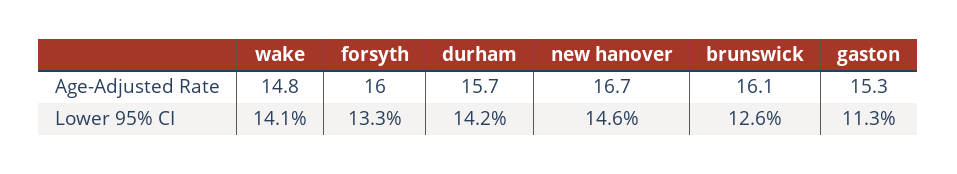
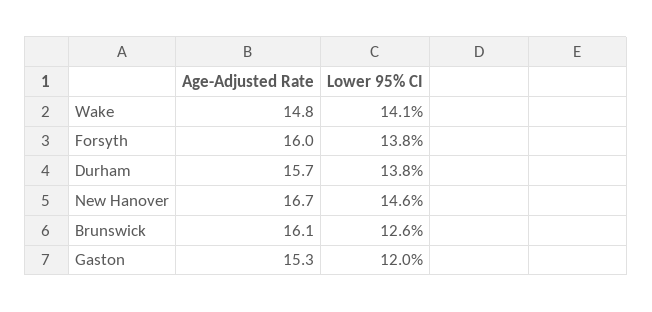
forsyth, Lower 95% CI: 13.3 -> 13.8
durham, Lower 95% CI: 14.2 -> 13.8
gaston, Lower 95% CI: 11.3 -> 12

